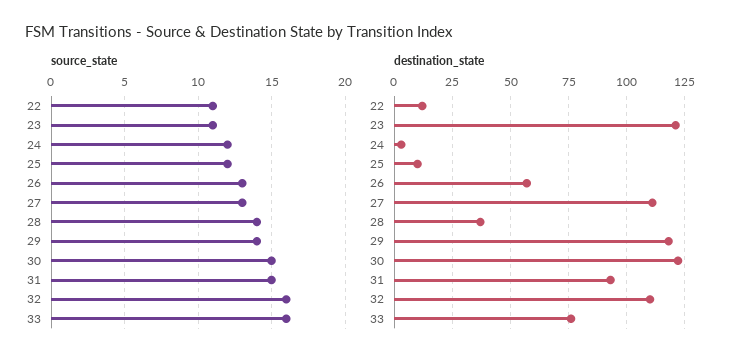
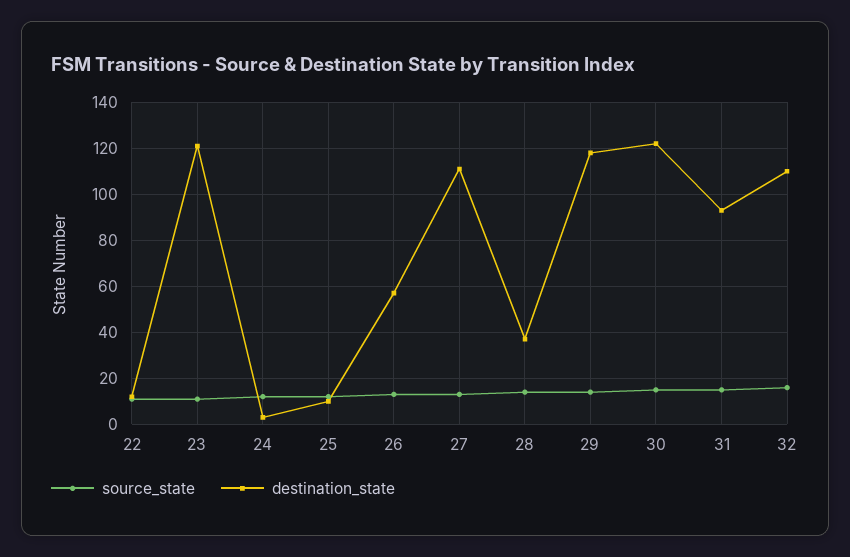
source_state, 33: 16 -> none
destination_state, 33: 75 -> none

